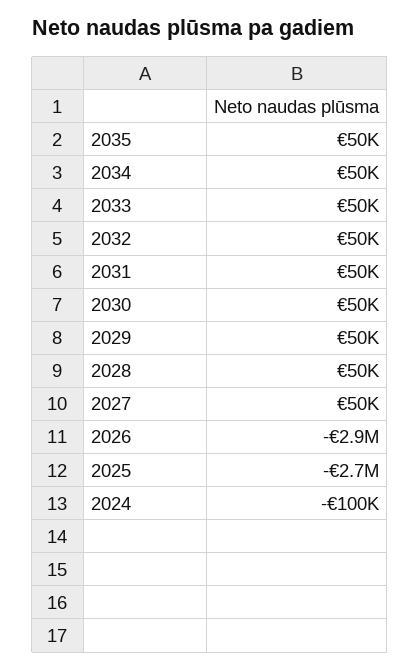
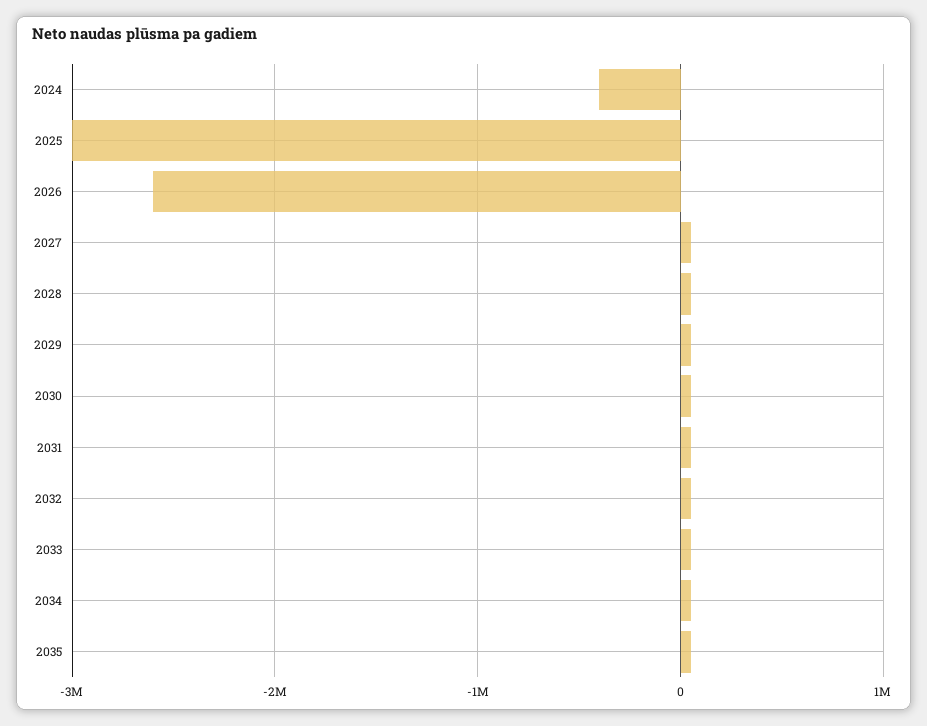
2026: -2900000 -> -2600000
2025: -2700000 -> -3000000
2024: -100000 -> -400000

